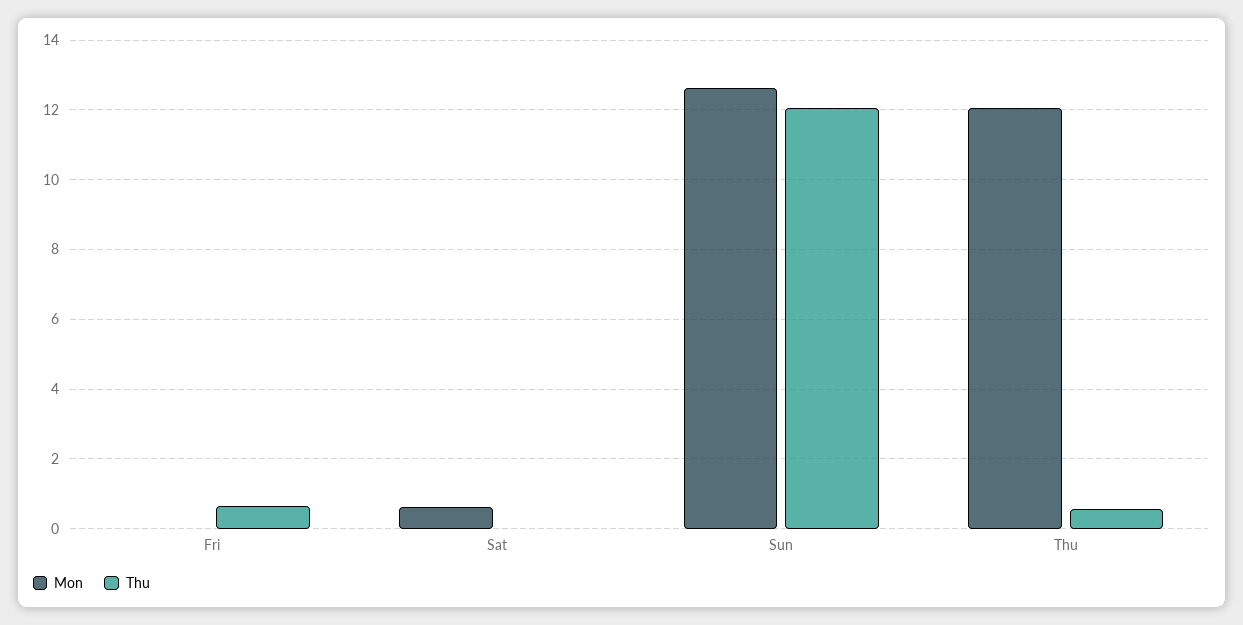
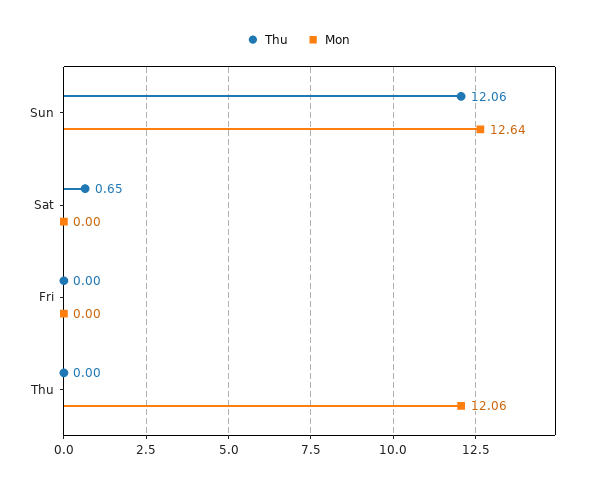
Thu, Fri: 0.6 -> 0
Mon, Sat: 0.6 -> 0
Thu, Sat: 0 -> 0.65
Thu, Thu: 0.6 -> 0

